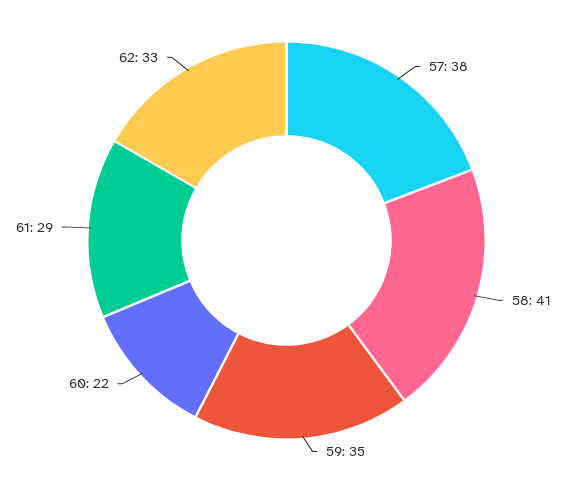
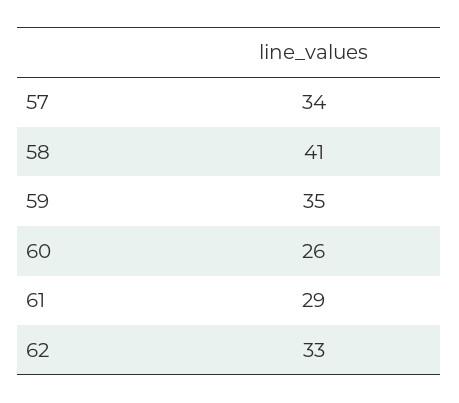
57: 38 -> 34
60: 22 -> 26

